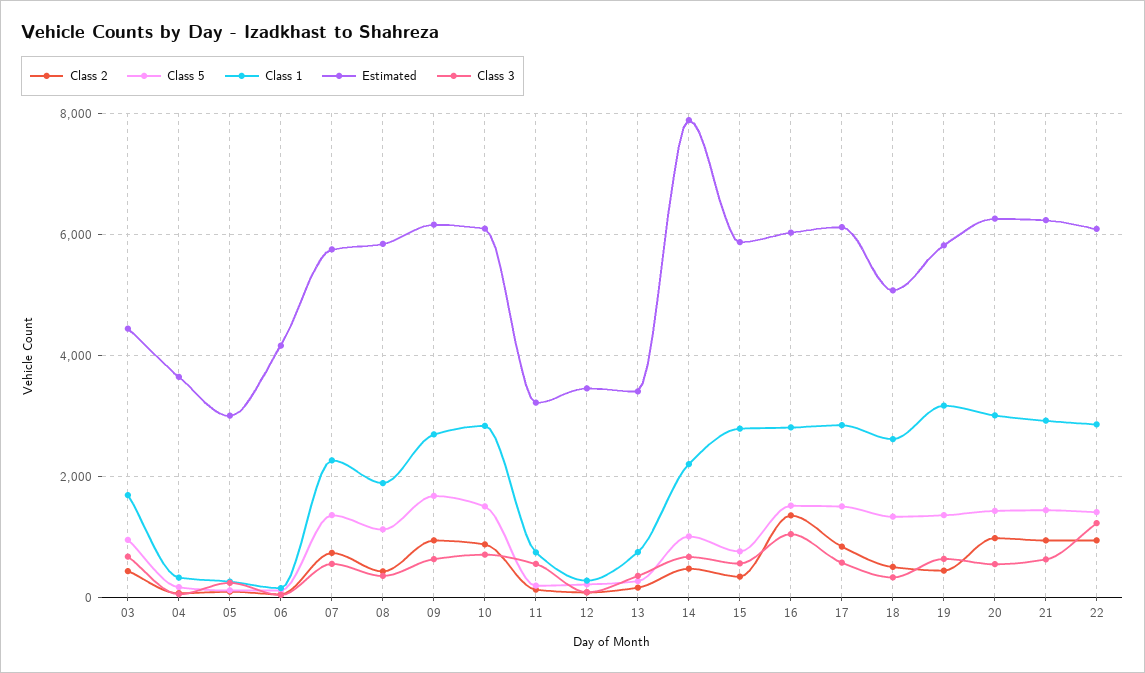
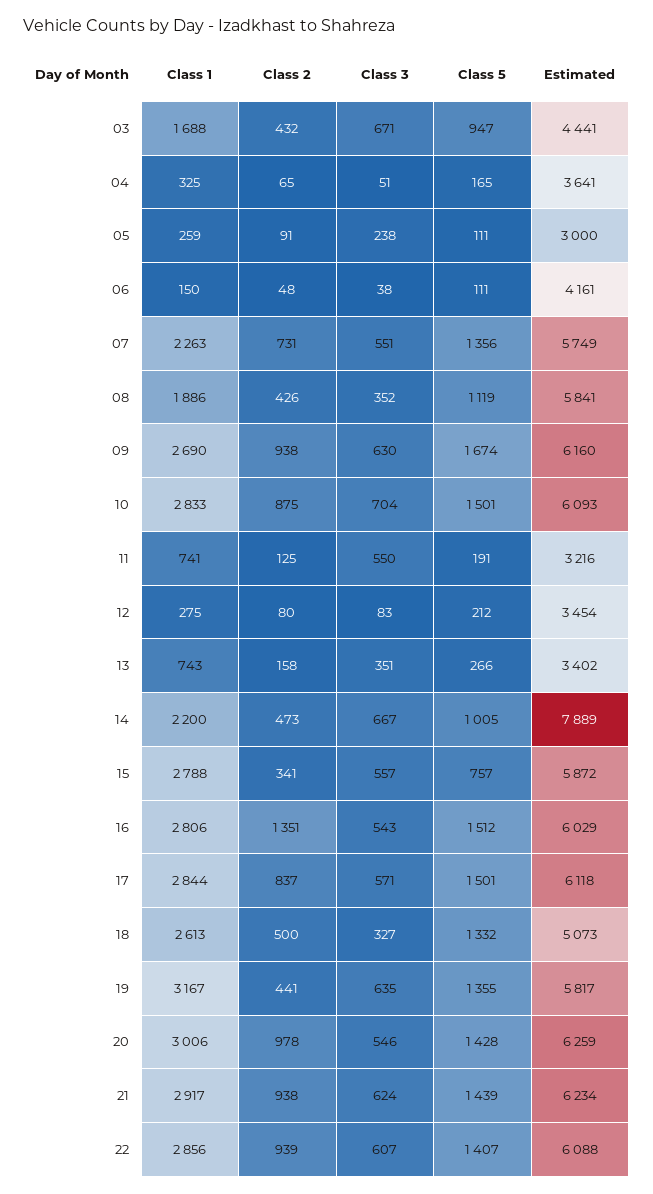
Class 3, 16: 1000 -> 543
Class 3, 22: 1200 -> 607

